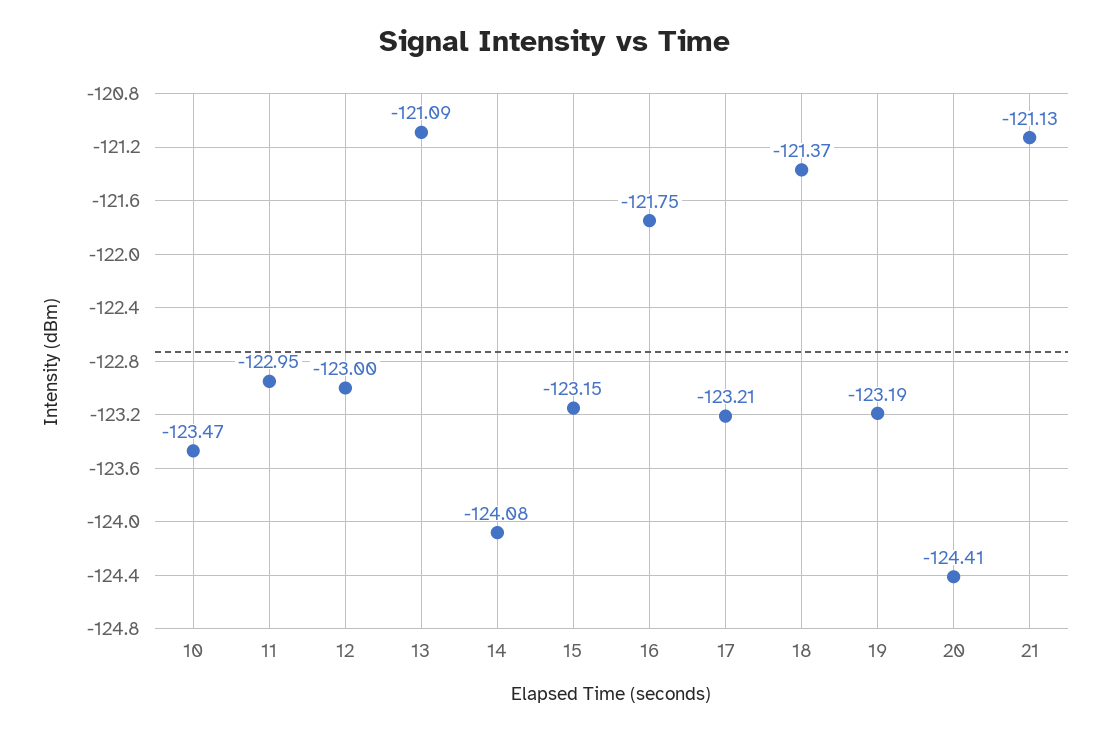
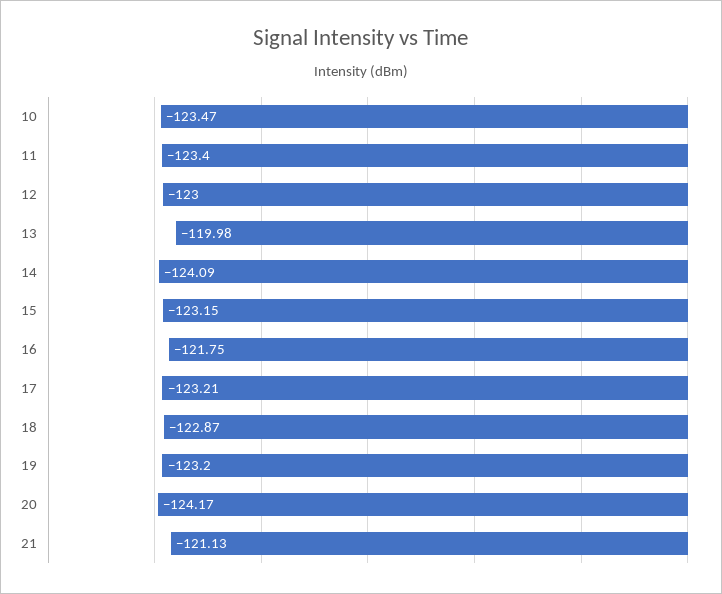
11: -122.95 -> -123.4
13: -121.09 -> -119.98
14: -124.08 -> -124.09
18: -121.37 -> -122.87
19: -123.19 -> -123.2
20: -124.41 -> -124.17

